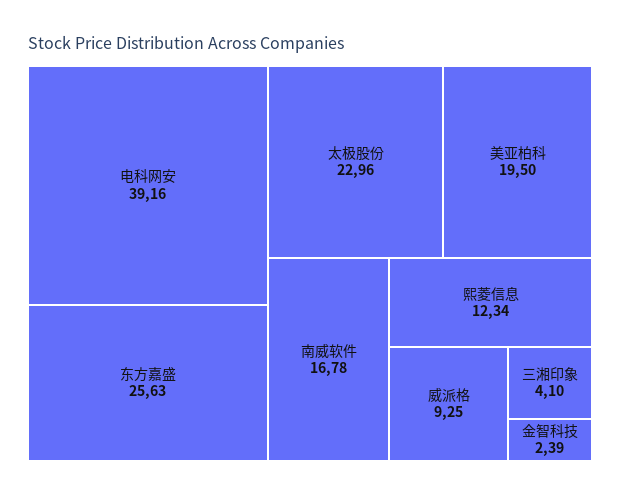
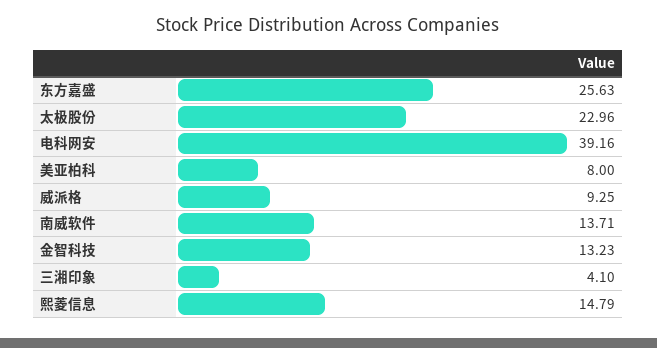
美亚柏科: 19.5 -> 8
南威软件: 16.78 -> 13.71
熙菱信息: 12.34 -> 14.79
金智科技: 2.39 -> 13.23

